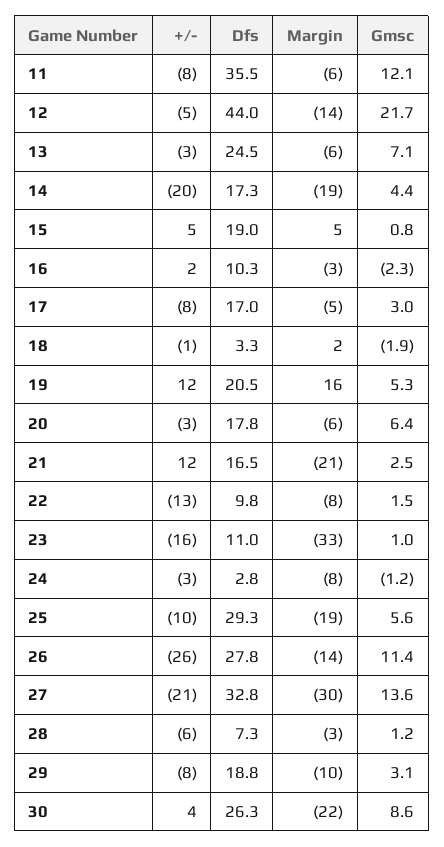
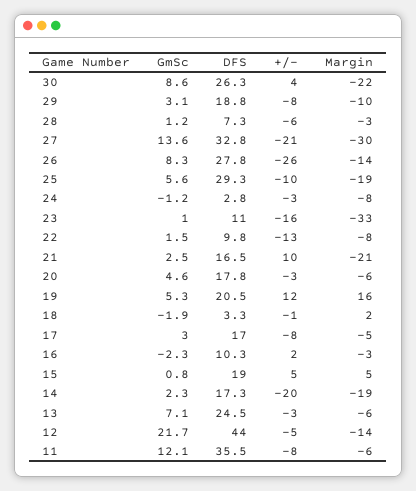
Gmsc, 14: 4.4 -> 2.3
Gmsc, 20: 6.4 -> 4.6
+/-, 21: 12 -> 10
Gmsc, 26: 11.4 -> 8.3

